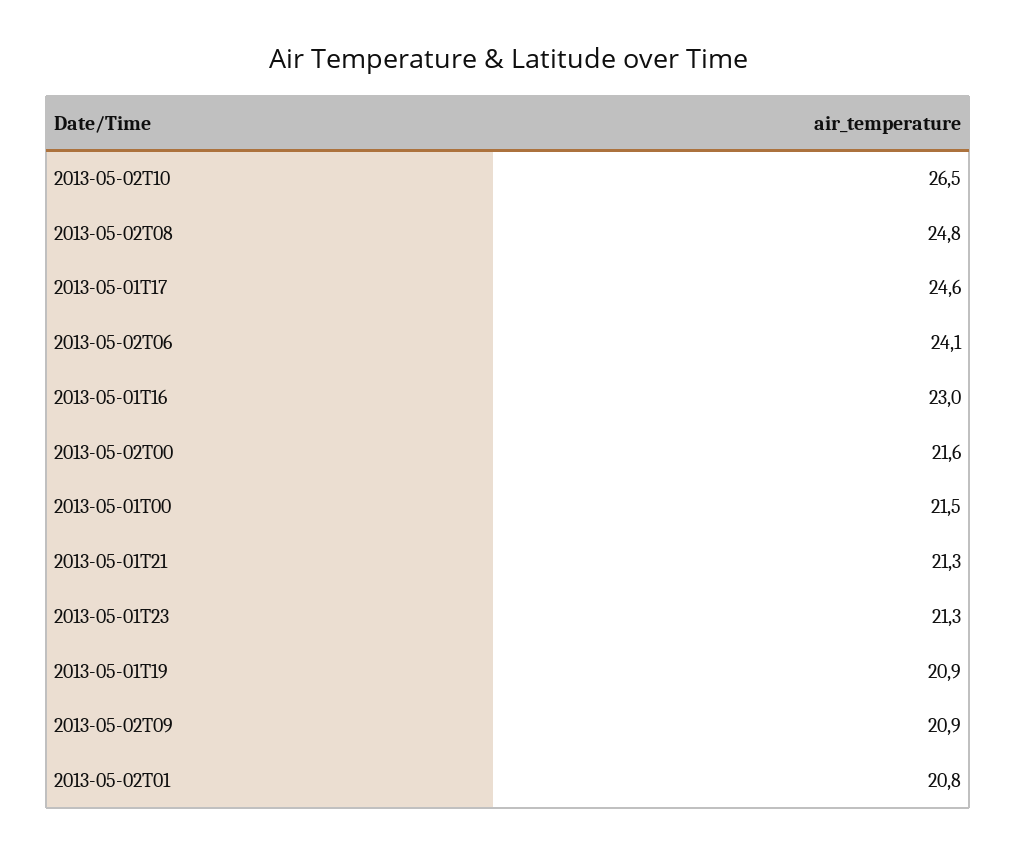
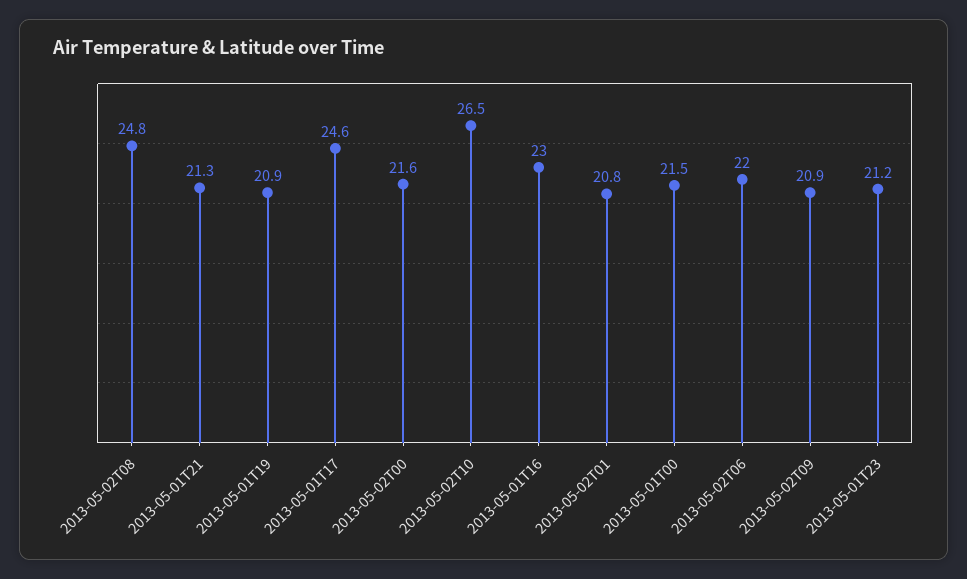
2013-05-02T06: 24.1 -> 22
2013-05-01T23: 21.3 -> 21.2

